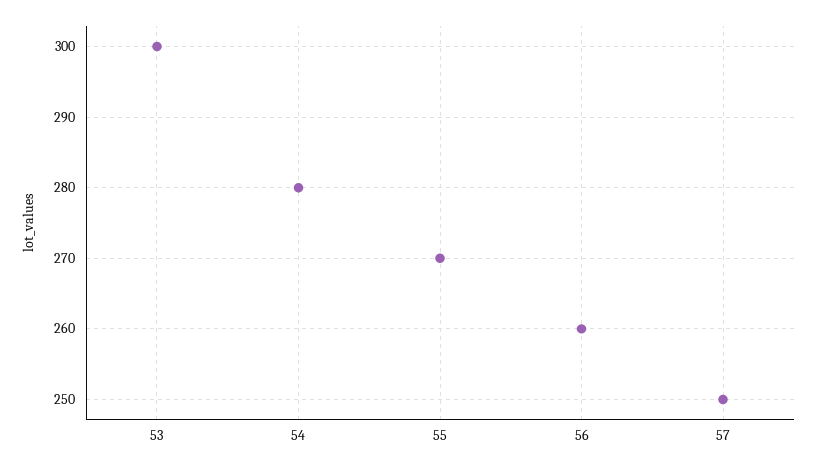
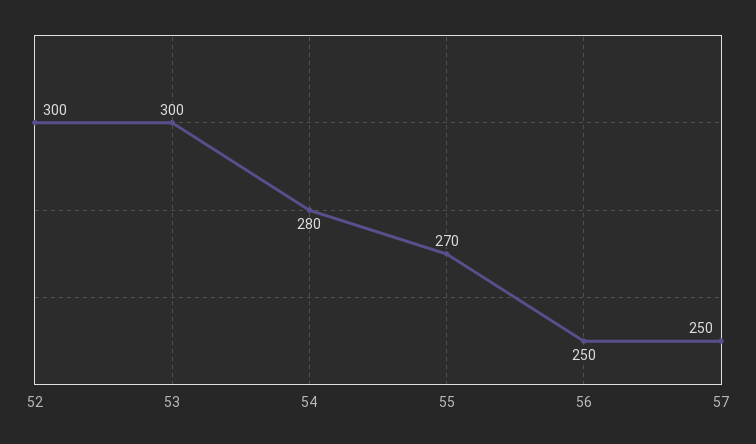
56: 260 -> 250
52: none -> 300

